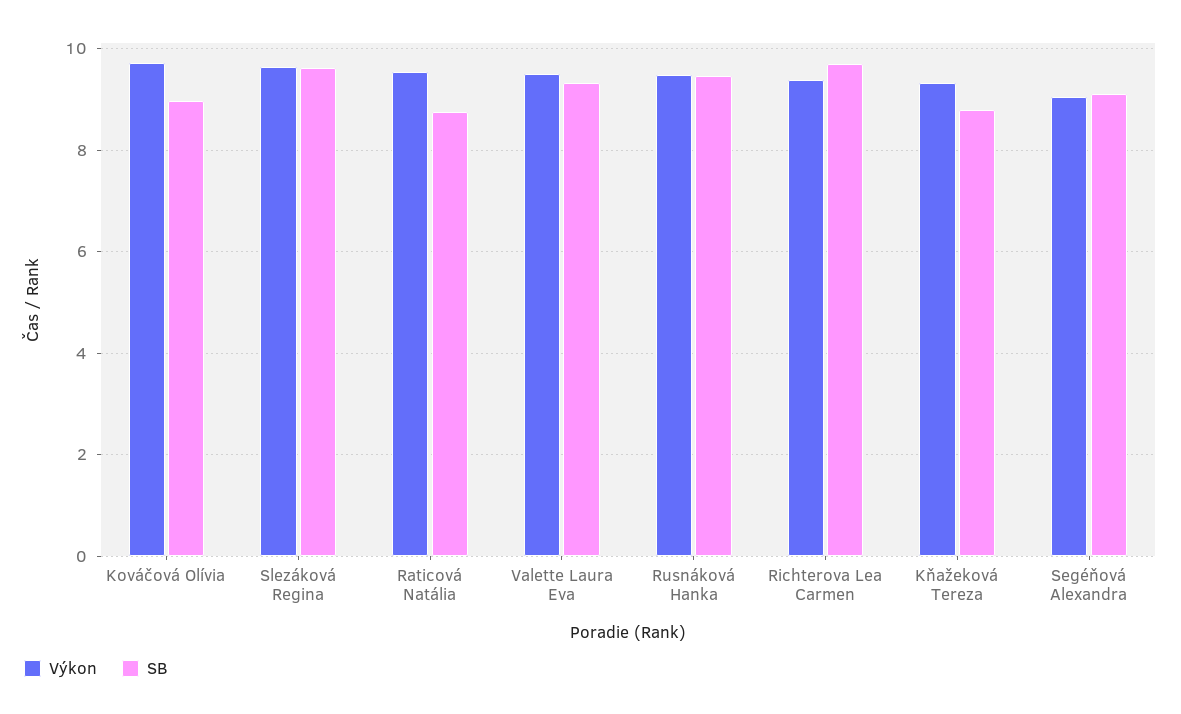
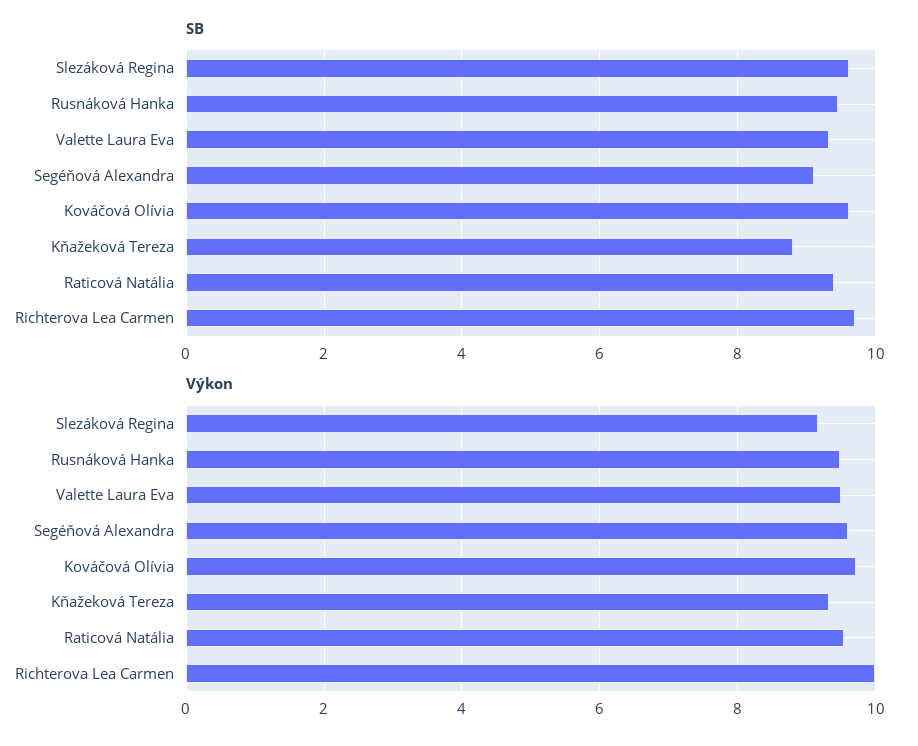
SB, Kováčová Olívia: 9 -> 9.6
Výkon, Slezáková Regina: 9.6 -> 9.2
SB, Raticová Natália: 8.8 -> 9.4
Výkon, Richterova Lea Carmen: 9.4 -> 10
Výkon, Segéňová Alexandra: 9 -> 9.6

